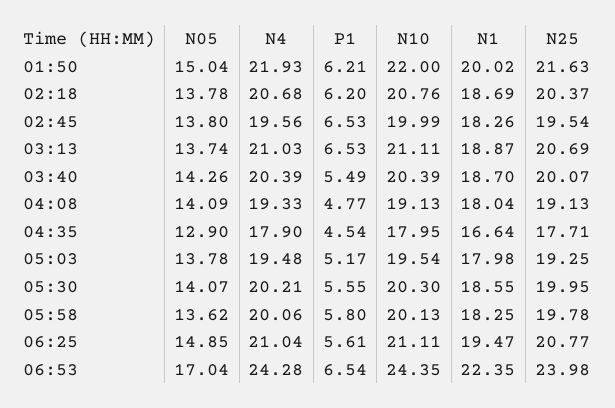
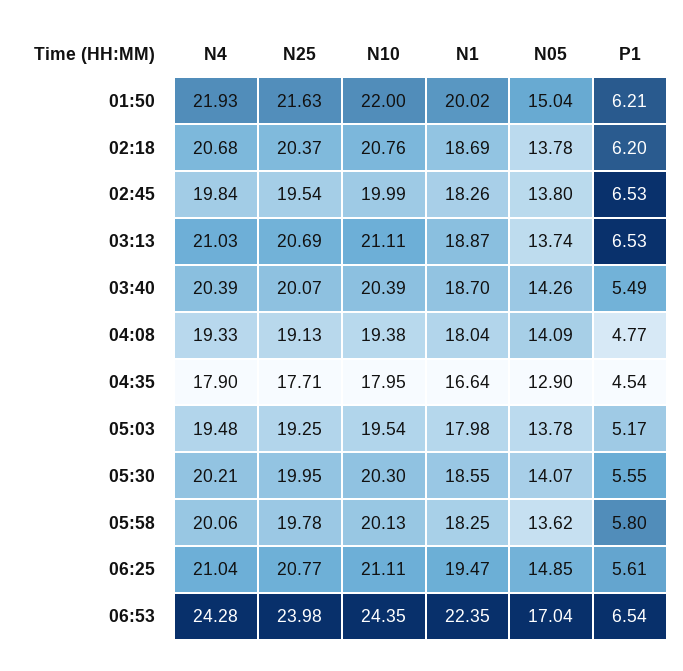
N4, 02:45: 19.56 -> 19.84
N10, 04:08: 19.13 -> 19.38

